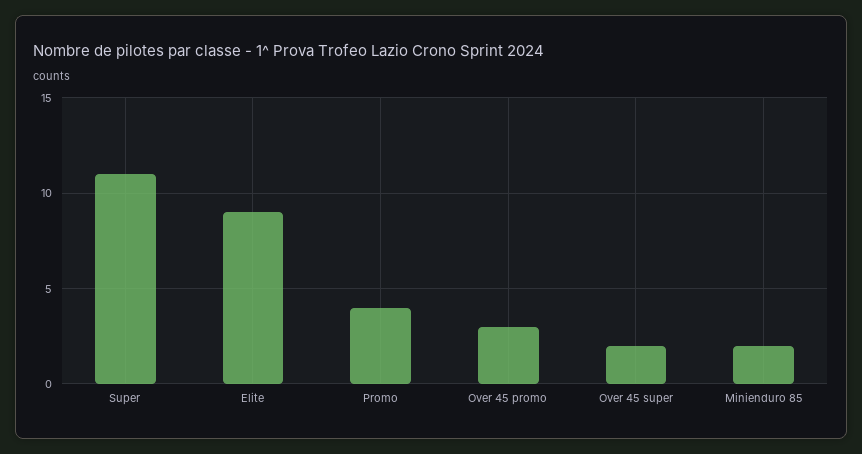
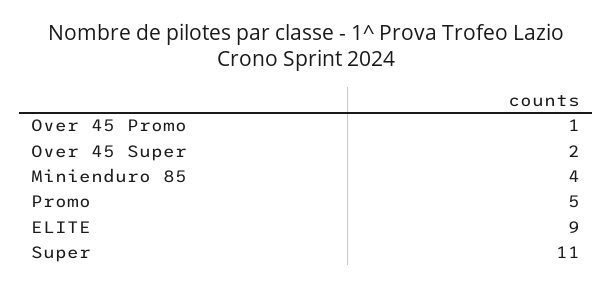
Promo: 4 -> 5
Over 45 promo: 3 -> 1
Minienduro 85: 2 -> 4

